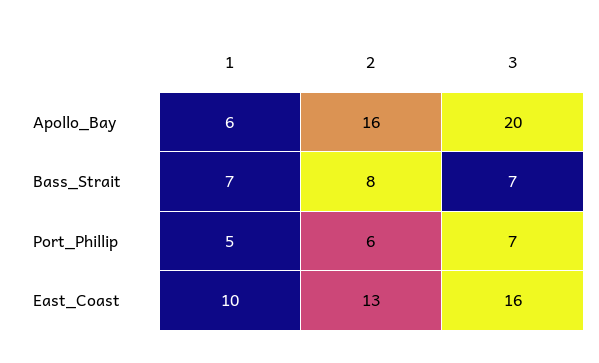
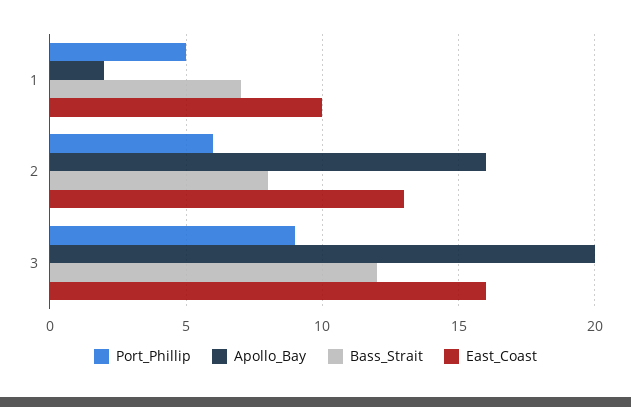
Apollo_Bay, 1: 6 -> 2
Bass_Strait, 3: 7 -> 12
Port_Phillip, 3: 7 -> 9

